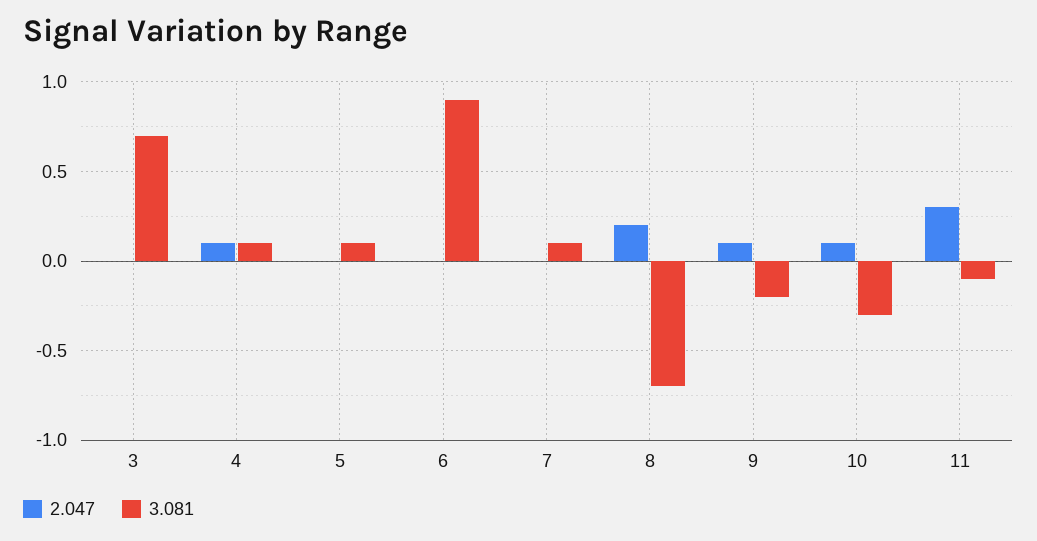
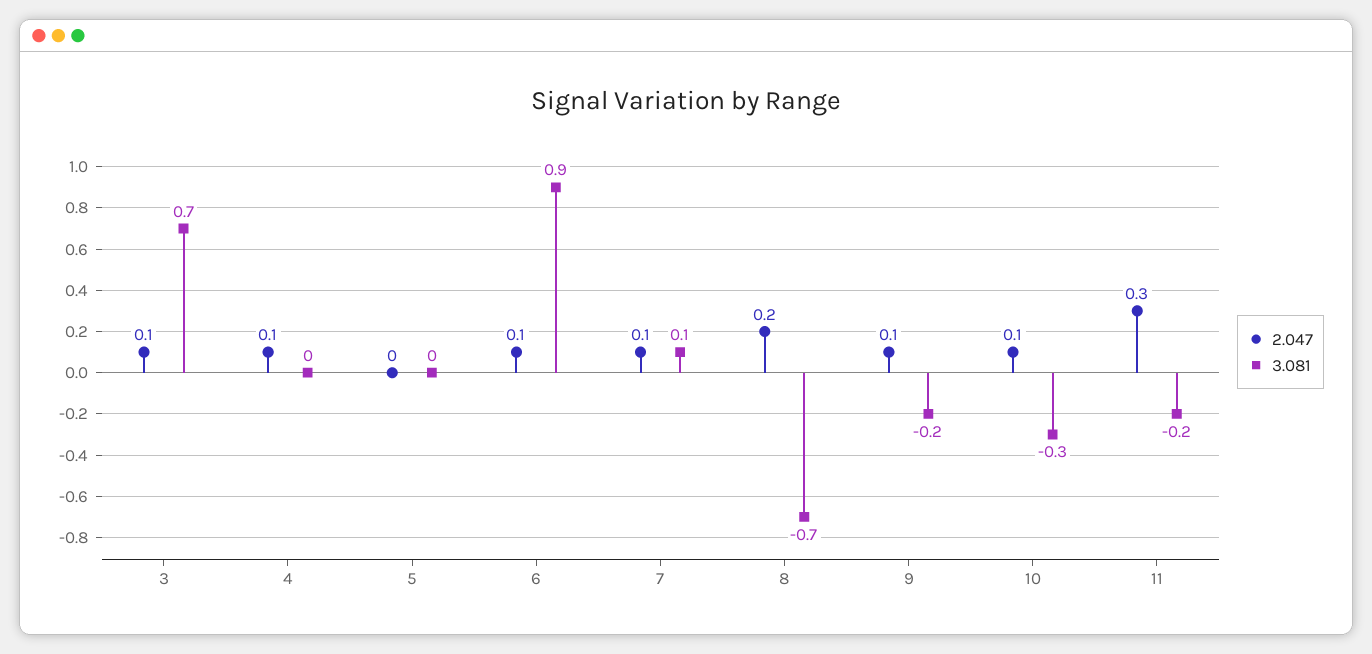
2.047, 3: 0 -> 0.1
3.081, 4: 0.1 -> 0
3.081, 5: 0.1 -> 0
2.047, 6: 0 -> 0.1
2.047, 7: 0 -> 0.1
3.081, 11: -0.1 -> -0.2

